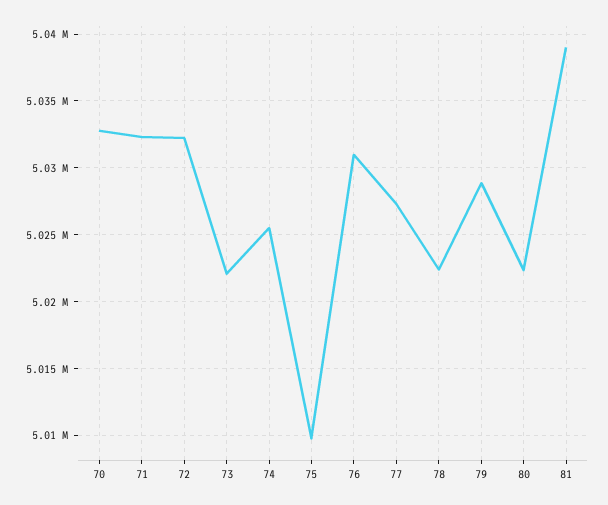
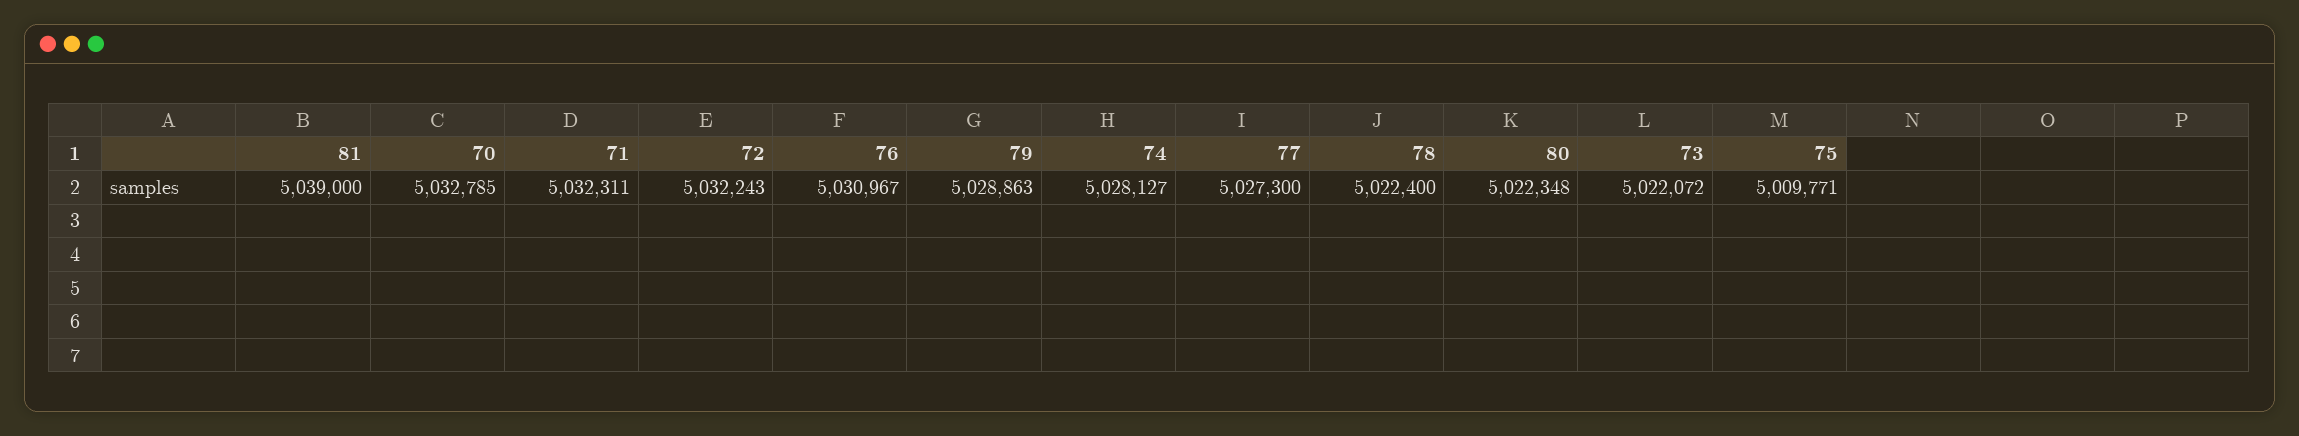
74: 5025500 -> 5028127

